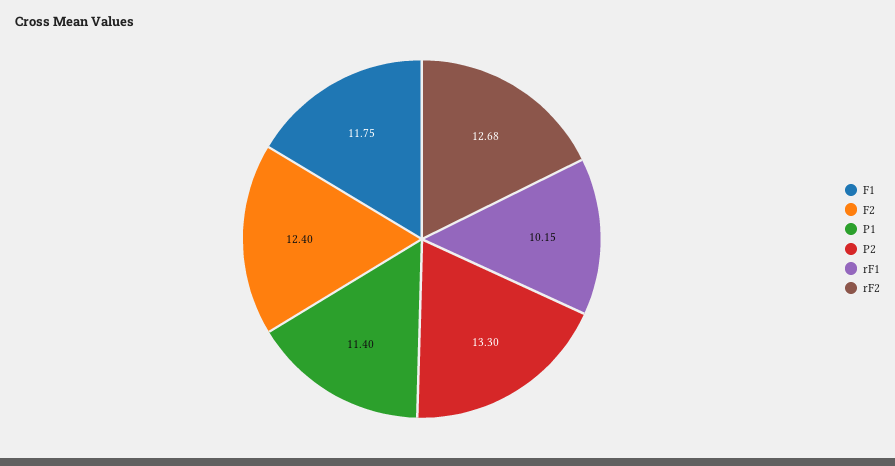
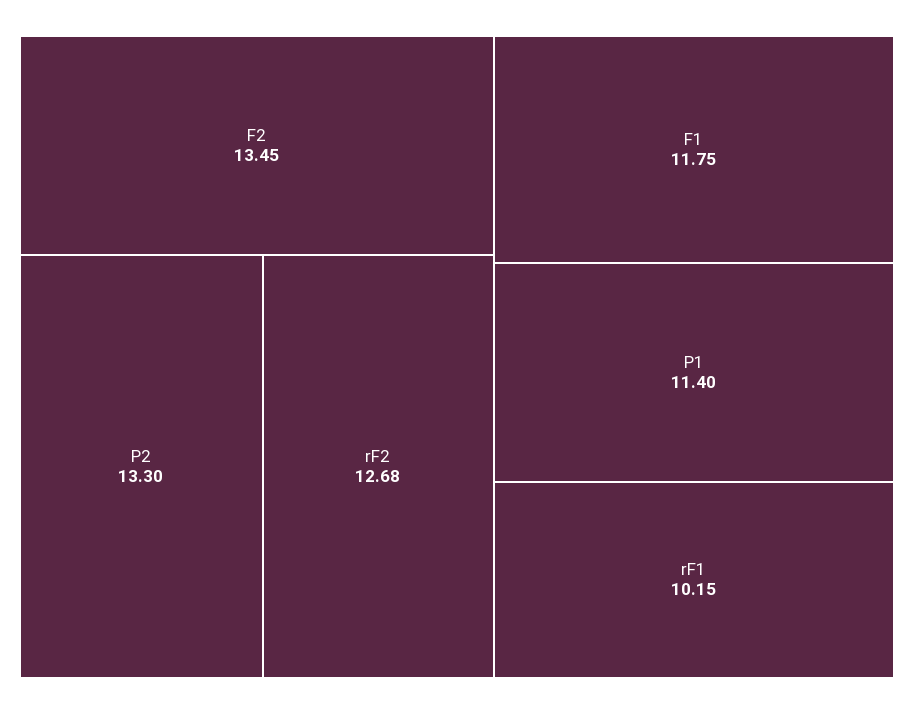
F2: 12.4 -> 13.45

